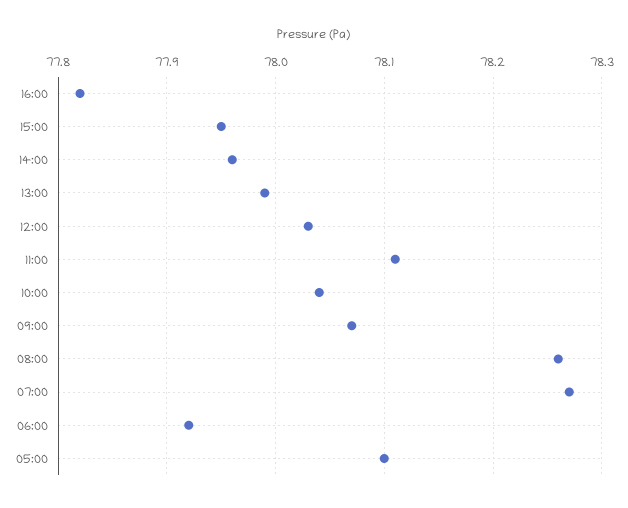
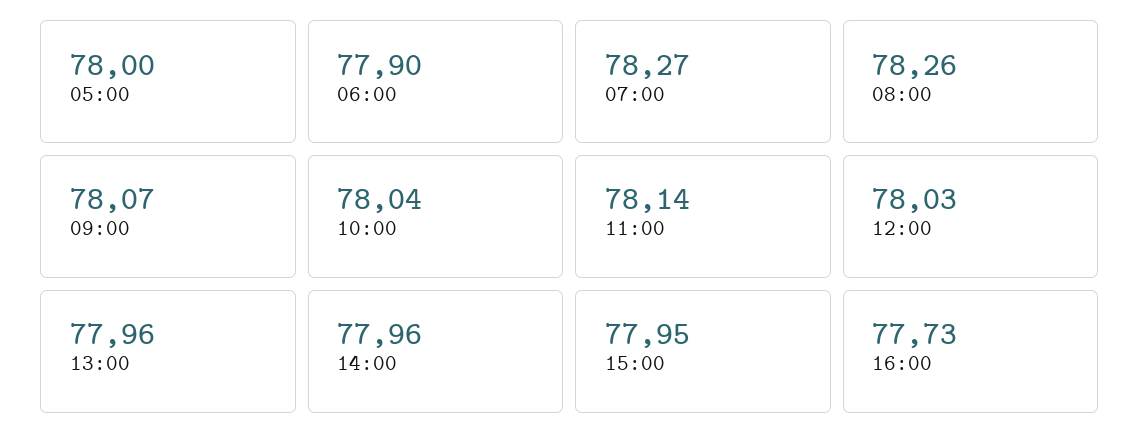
16:00: 77.82 -> 77.73
13:00: 77.99 -> 77.96
11:00: 78.11 -> 78.14
06:00: 77.92 -> 77.9
05:00: 78.1 -> 78

